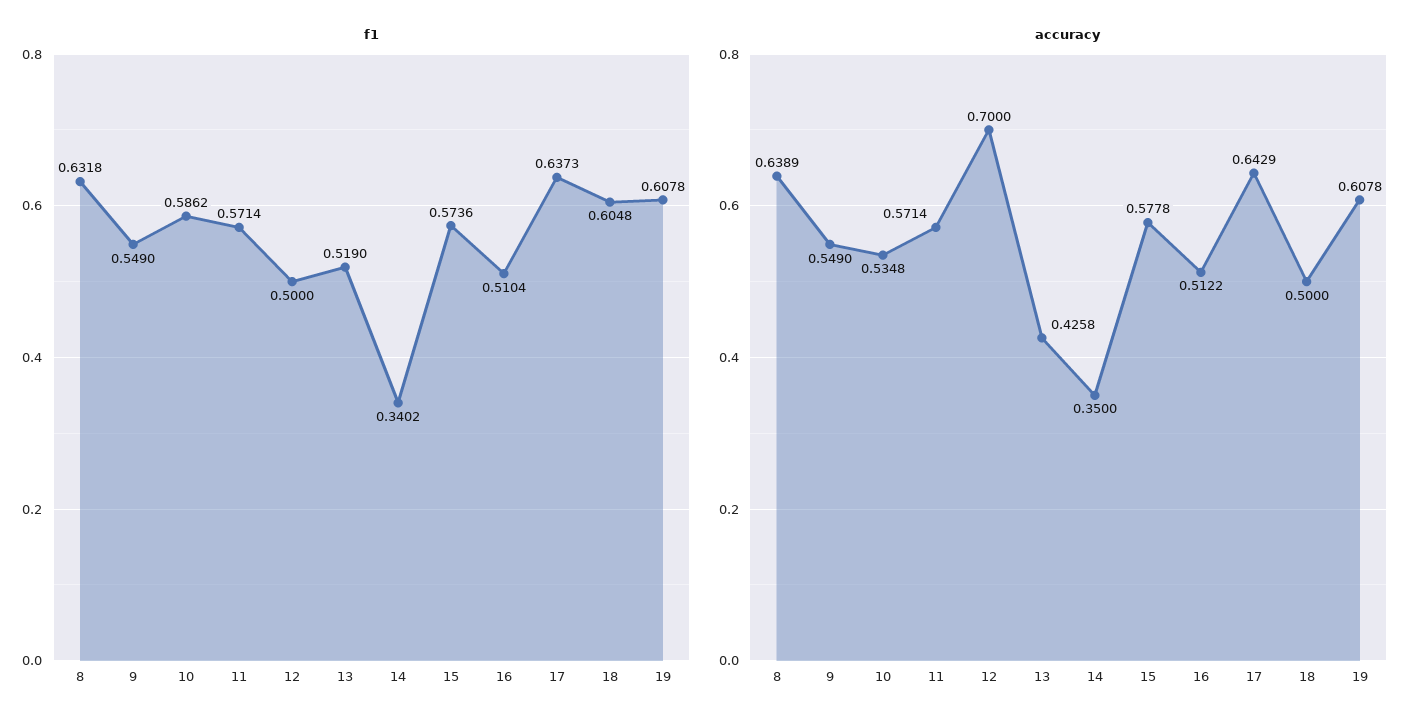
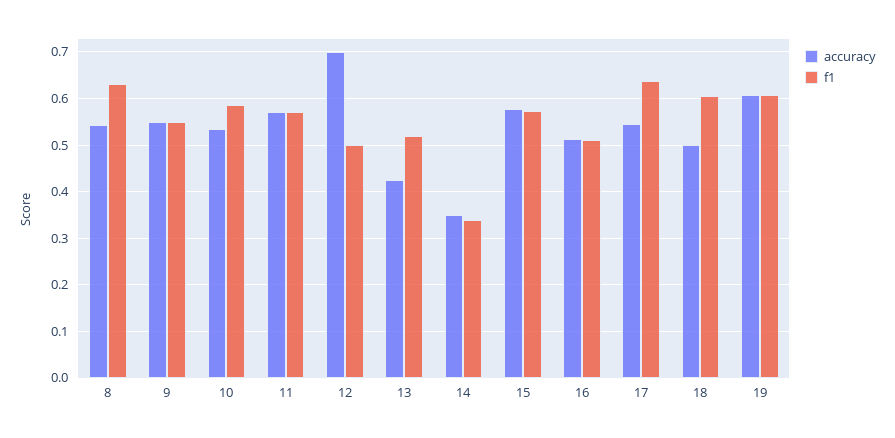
accuracy, 8: 0.6389 -> 0.54
accuracy, 17: 0.6429 -> 0.54

